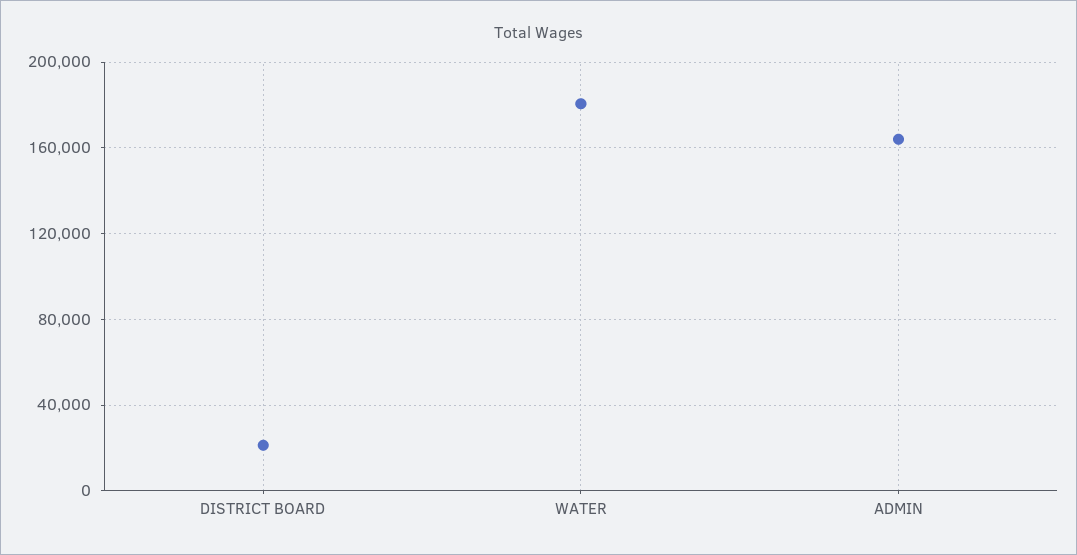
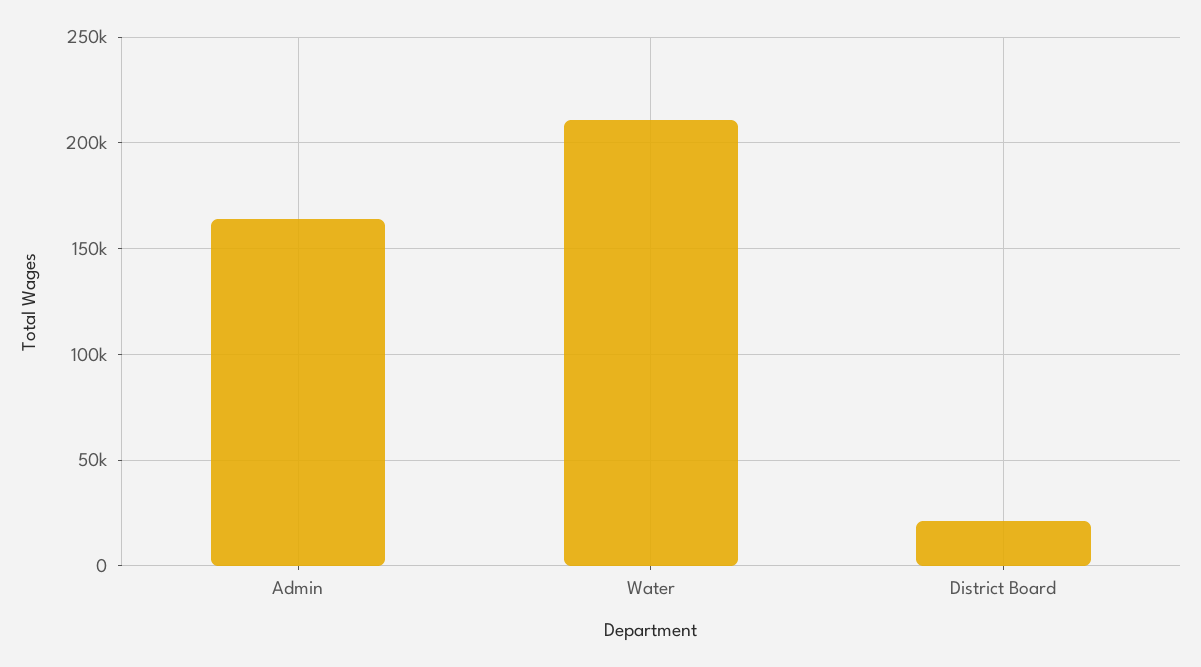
WATER: 180000 -> 210000

